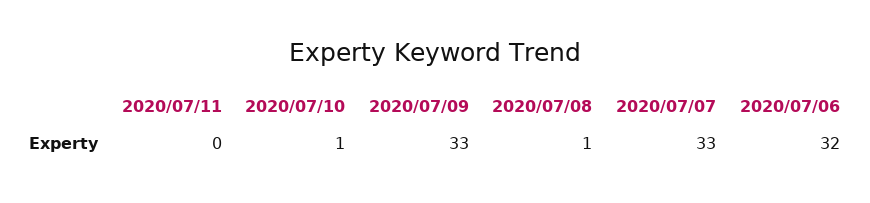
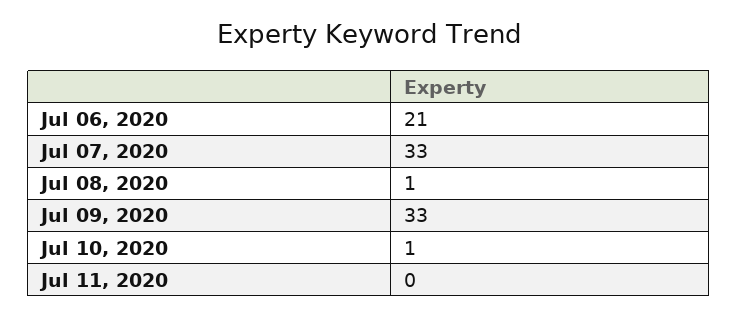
2020/07/06: 32 -> 21

